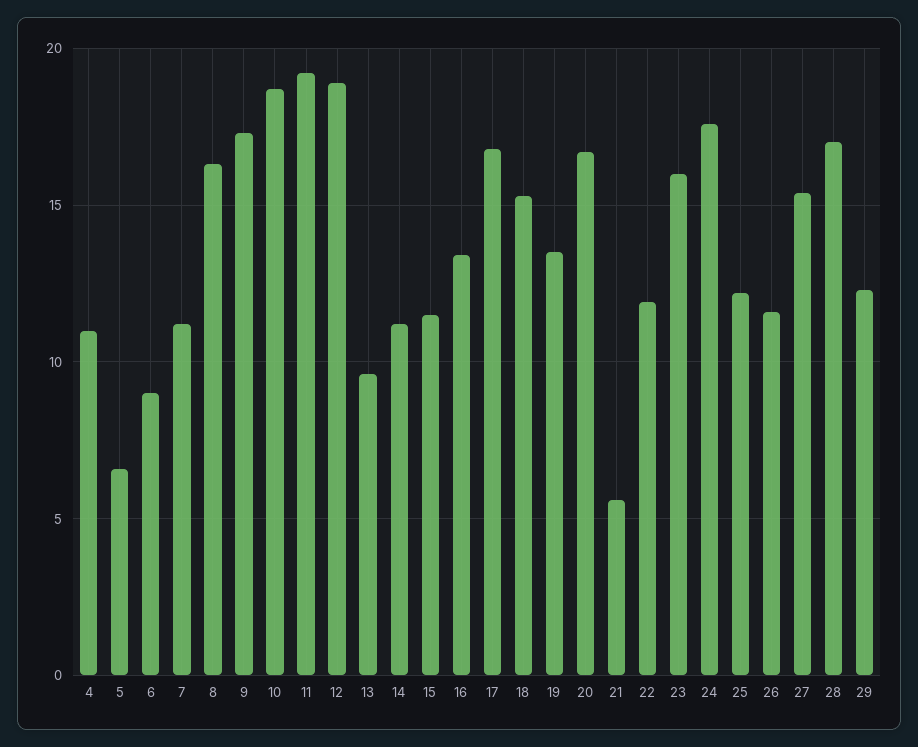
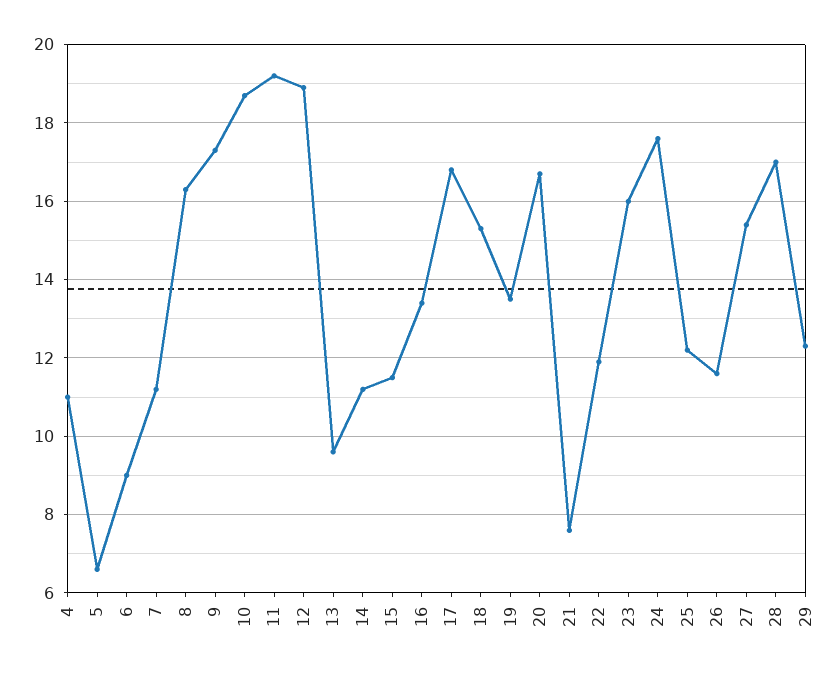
21: 5.5 -> 7.5

